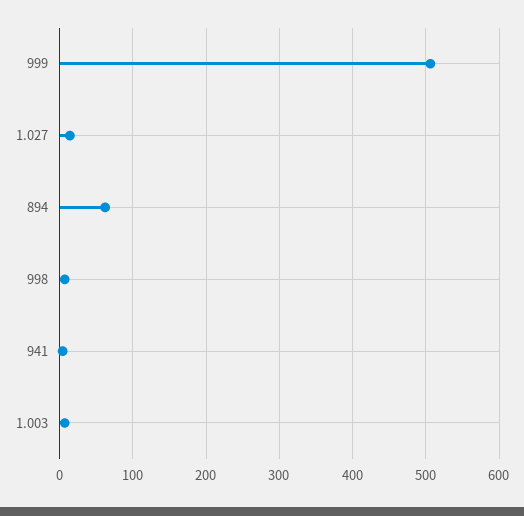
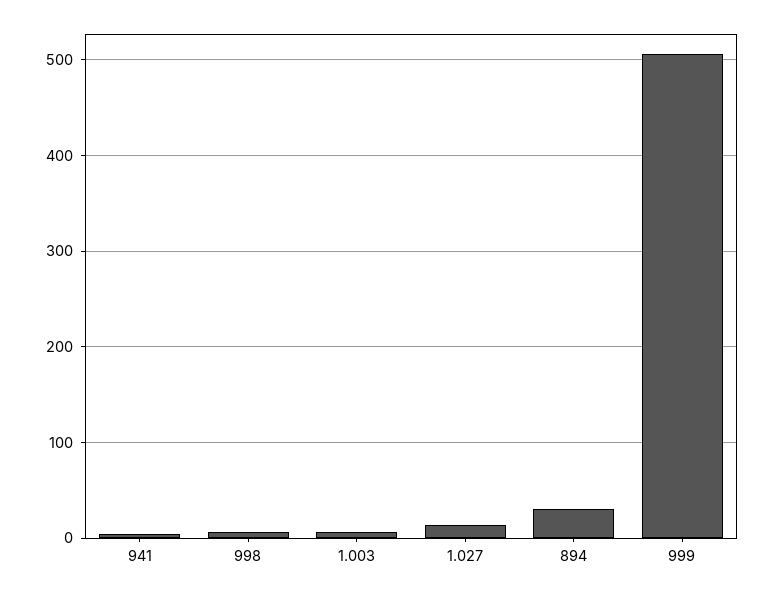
894: 60 -> 30

